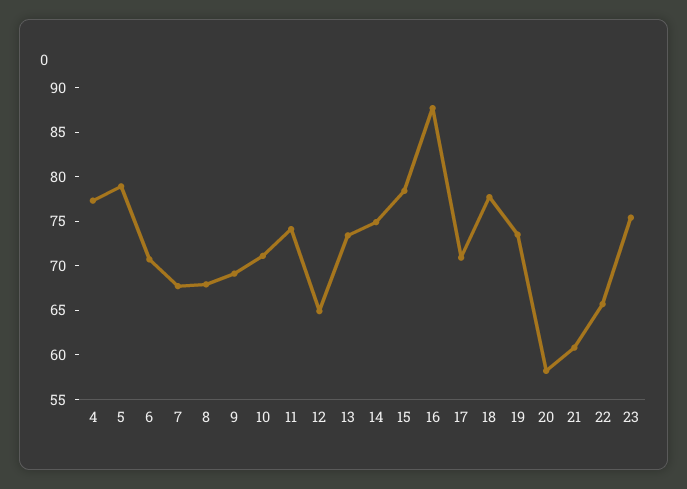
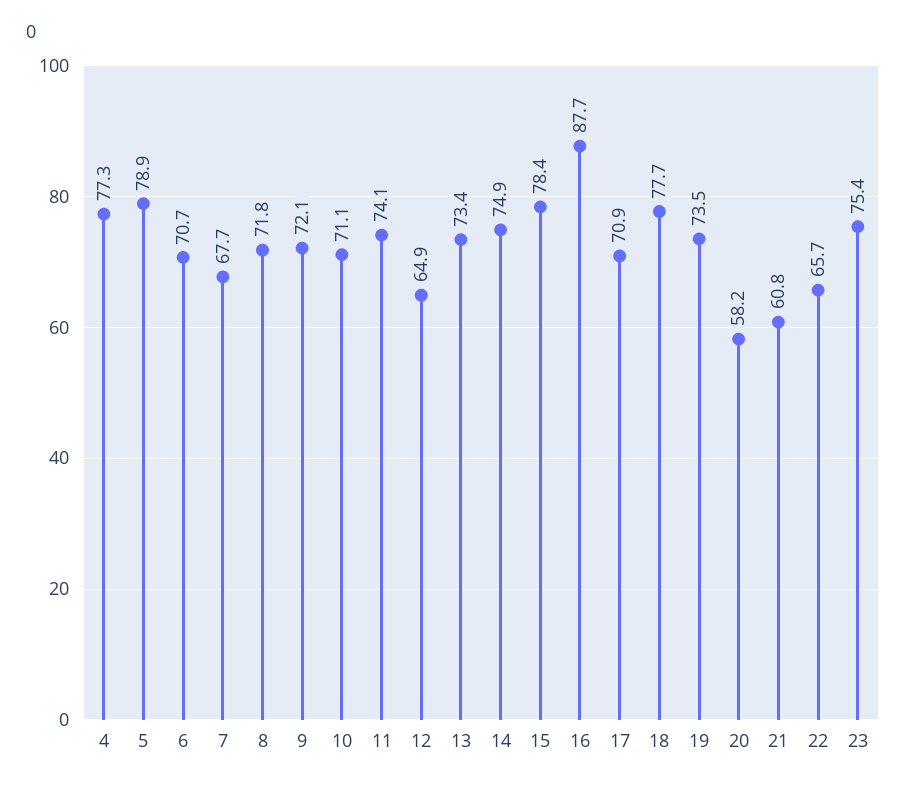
8: 68 -> 71.8
9: 69 -> 72.1

